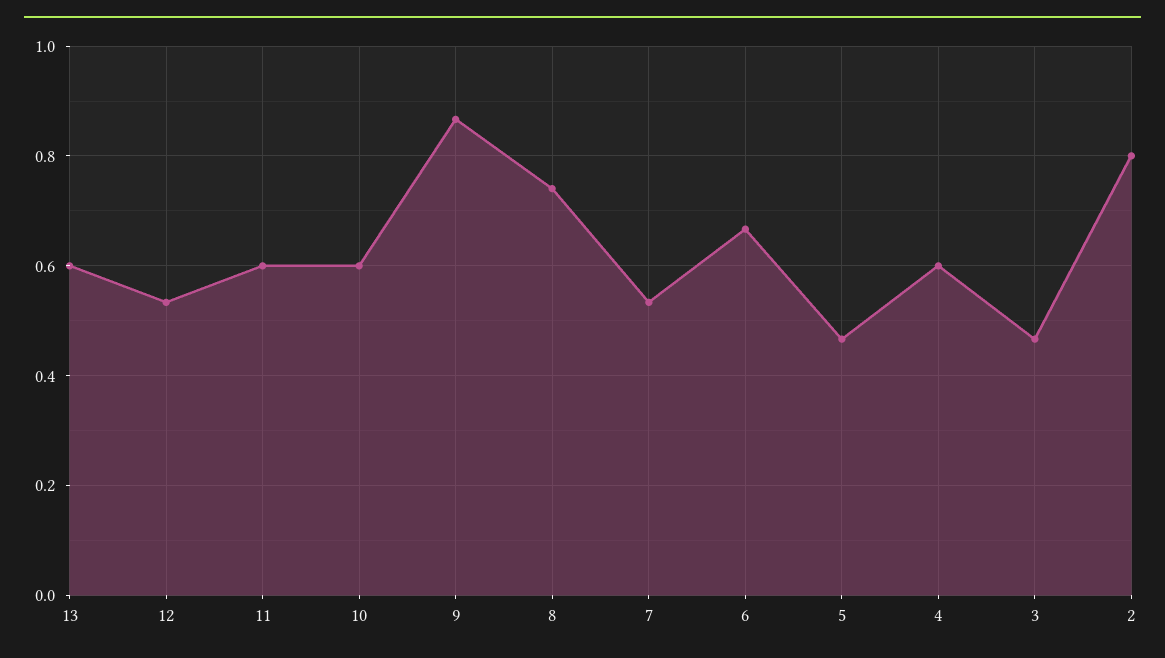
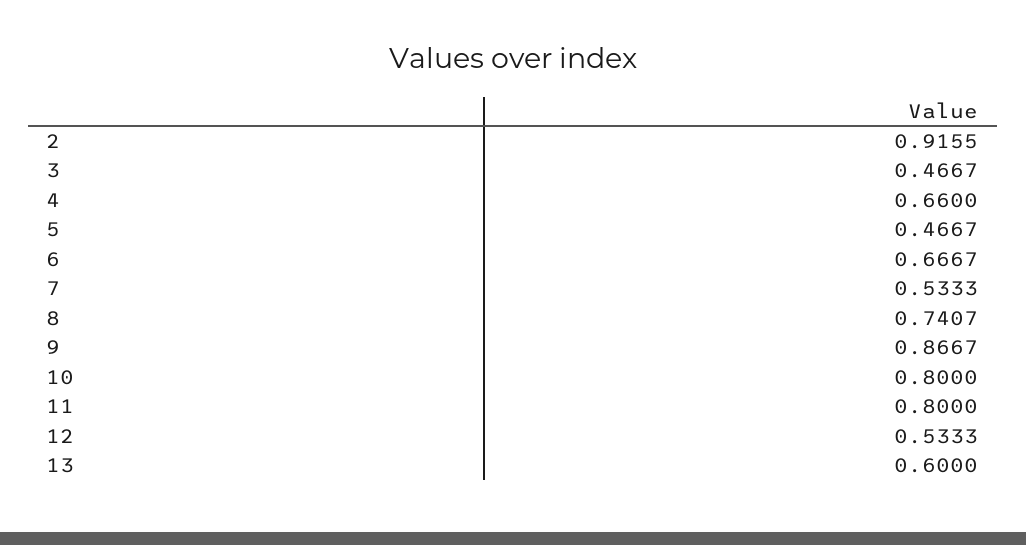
11: 0.6 -> 0.8
10: 0.6 -> 0.8
4: 0.6 -> 0.66
2: 0.8 -> 0.9155

